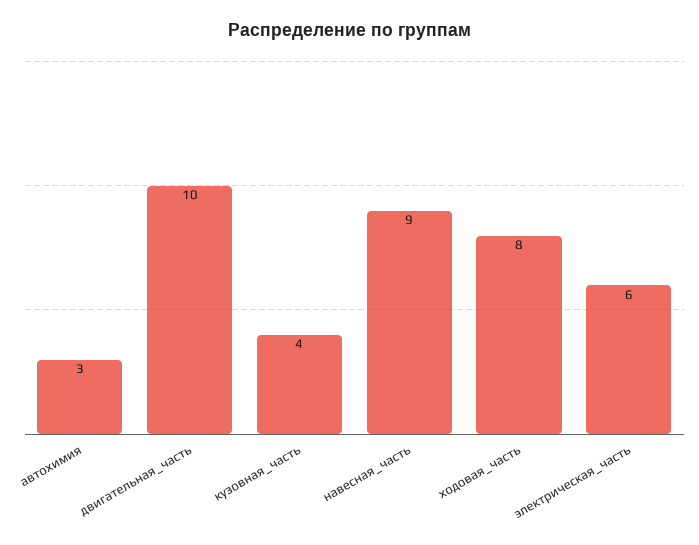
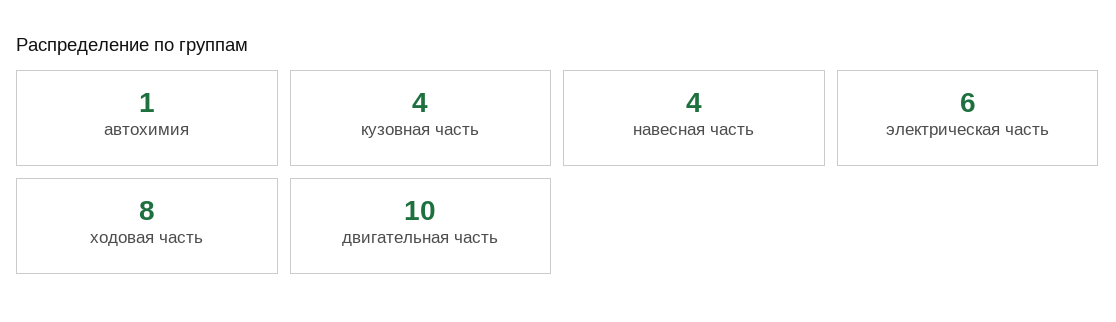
автохимия: 3 -> 1
навесная_часть: 9 -> 4

